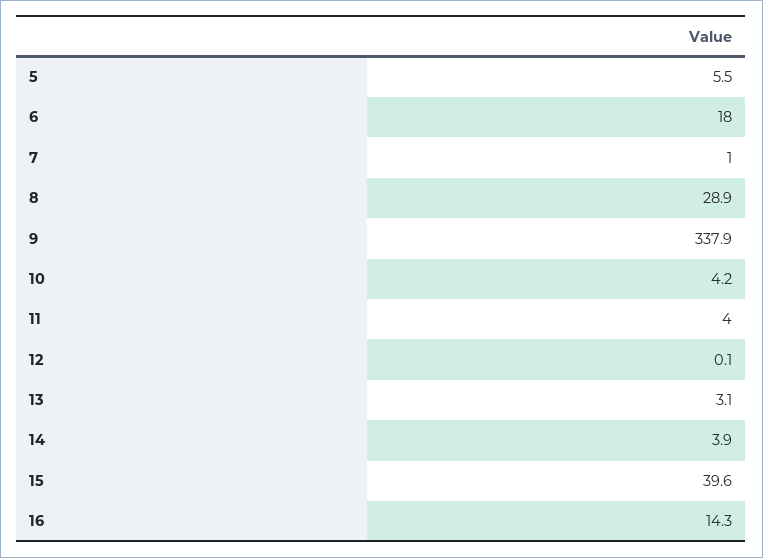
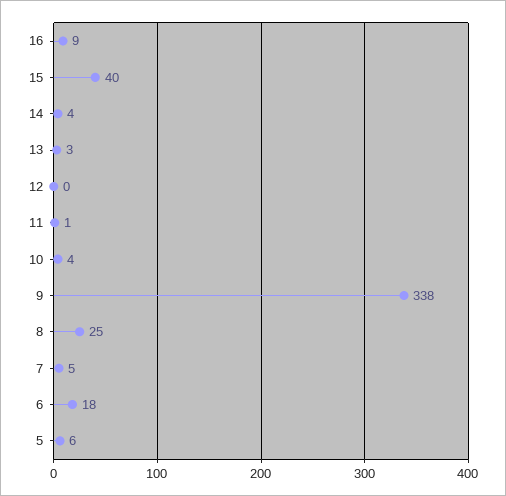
7: 1 -> 5
8: 28.9 -> 25
11: 4 -> 1
16: 14.3 -> 9

